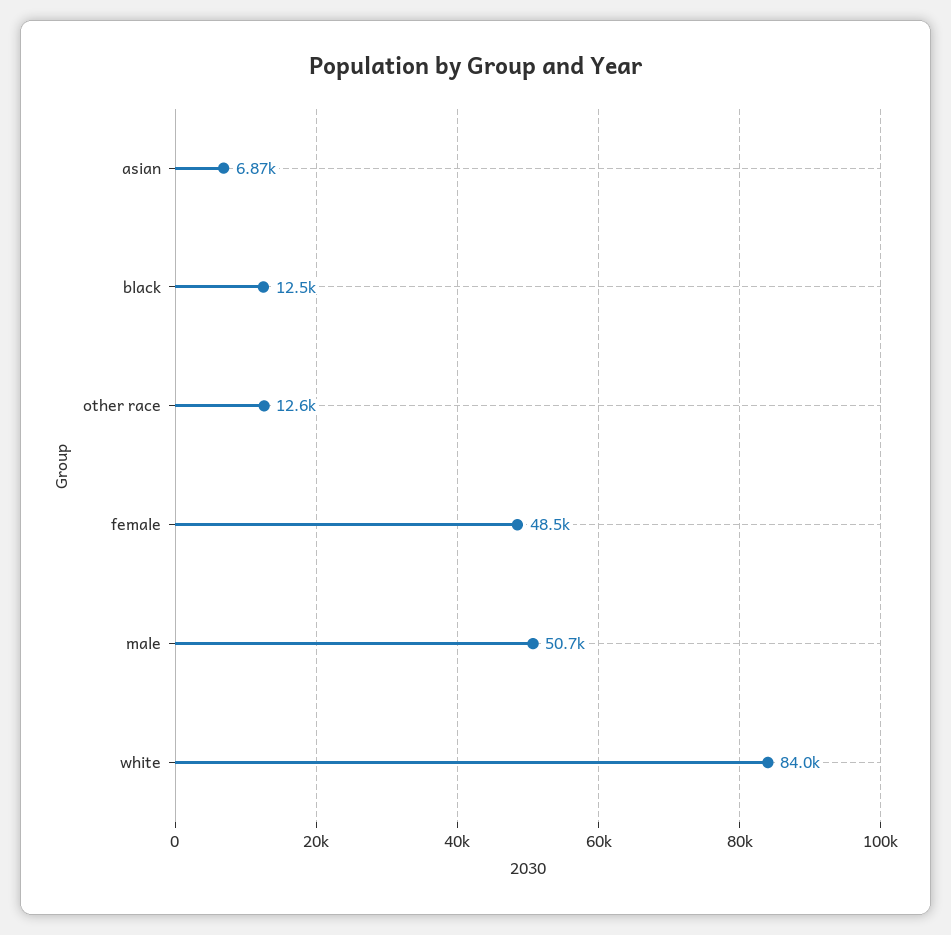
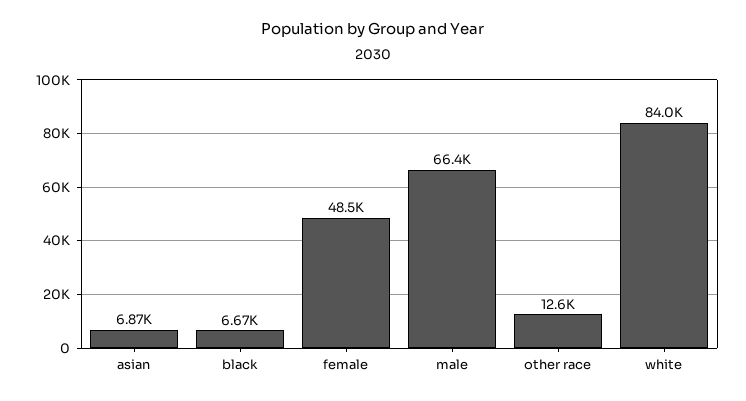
black: 12500 -> 6670
male: 50700 -> 66400

